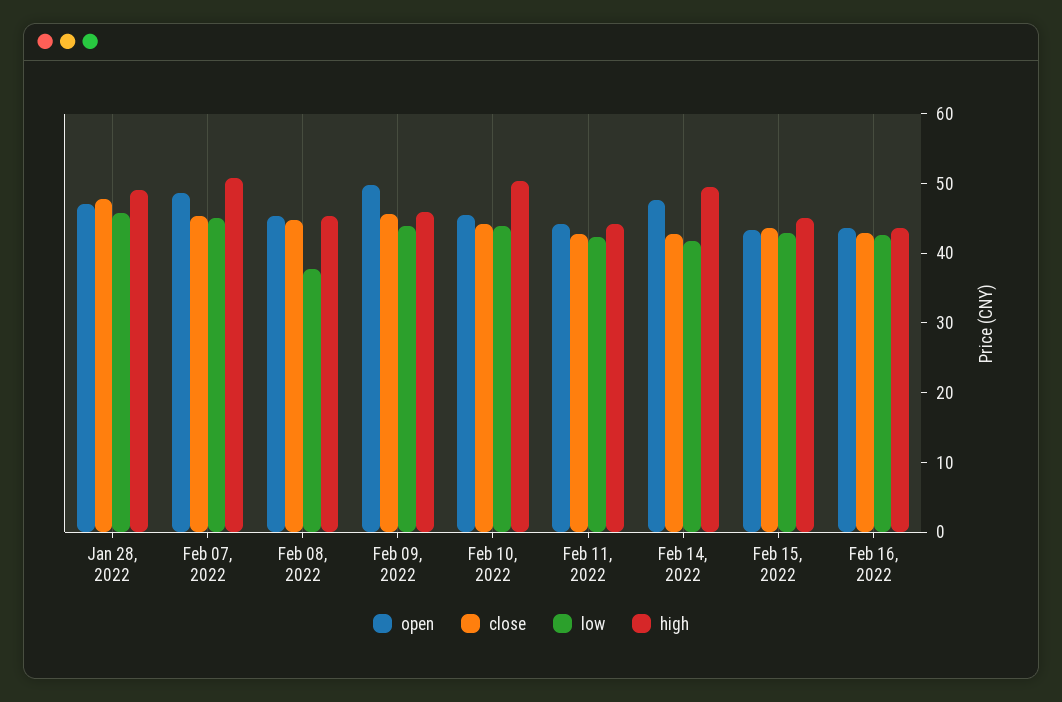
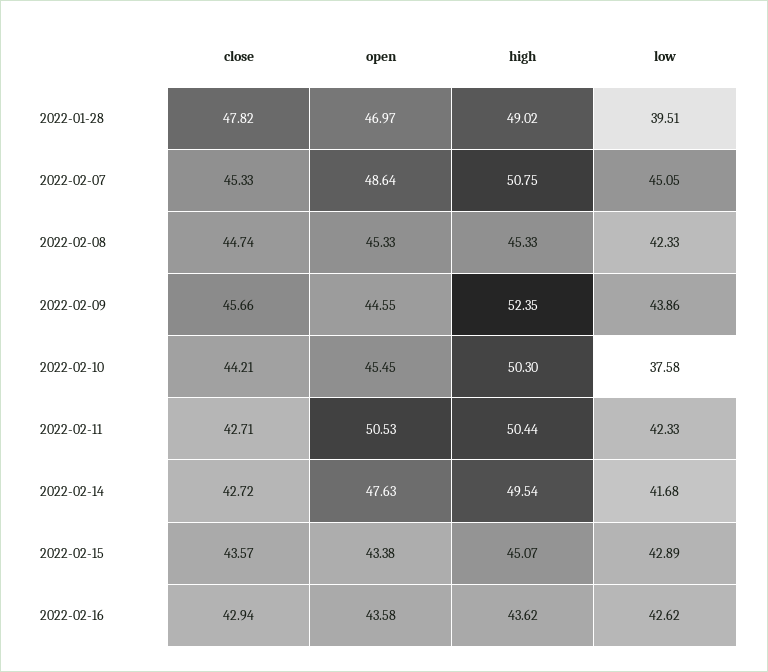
low, Jan 28, 2022: 46 -> 39.51
low, Feb 08, 2022: 38 -> 42.33
open, Feb 09, 2022: 50 -> 44.55
high, Feb 09, 2022: 46 -> 52.35
low, Feb 10, 2022: 44 -> 37.58
open, Feb 11, 2022: 44 -> 50.53
high, Feb 11, 2022: 44 -> 50.44

